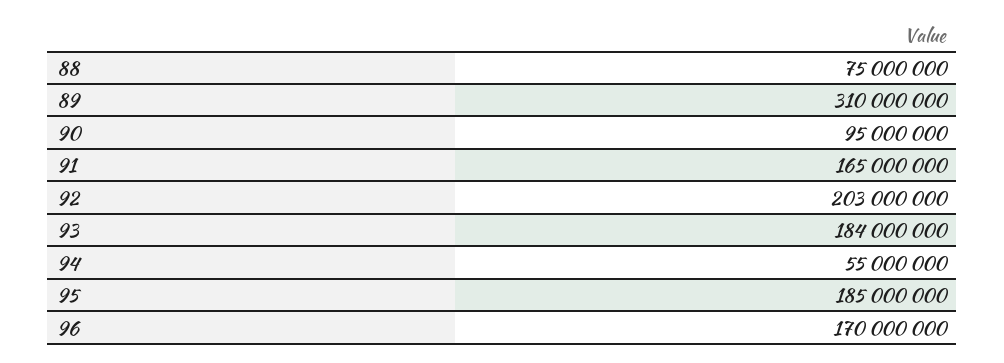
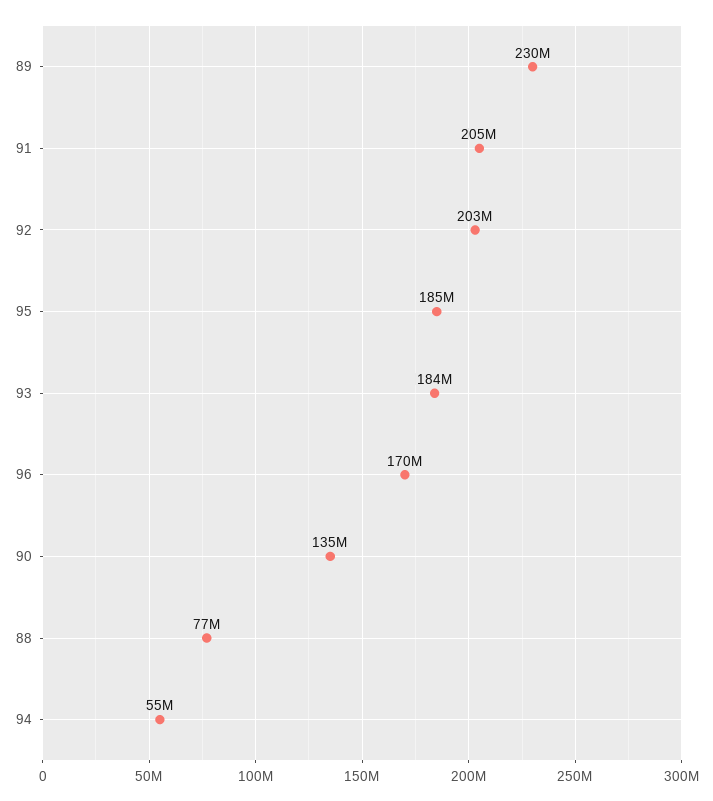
88: 75000000 -> 77000000
89: 310000000 -> 230000000
90: 95000000 -> 135000000
91: 165000000 -> 205000000

